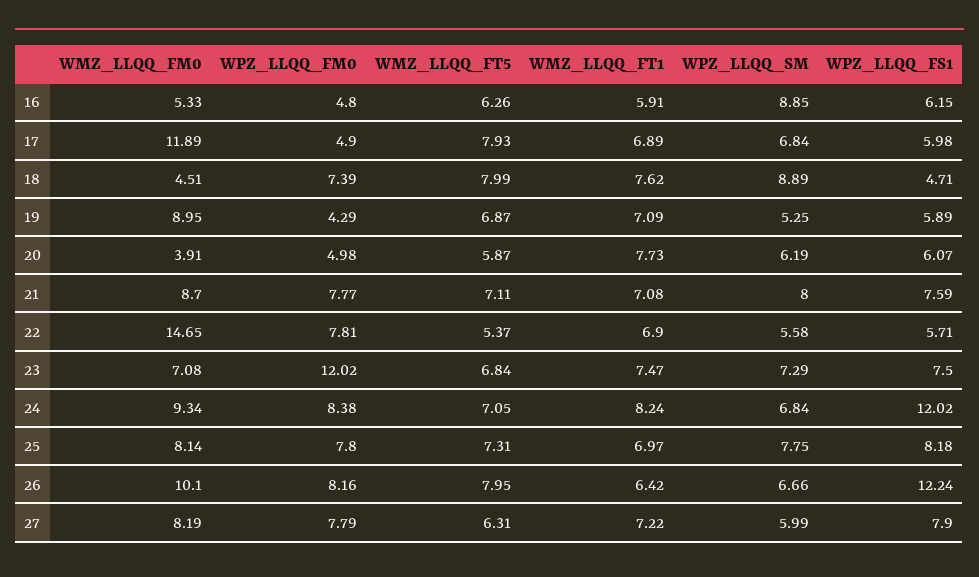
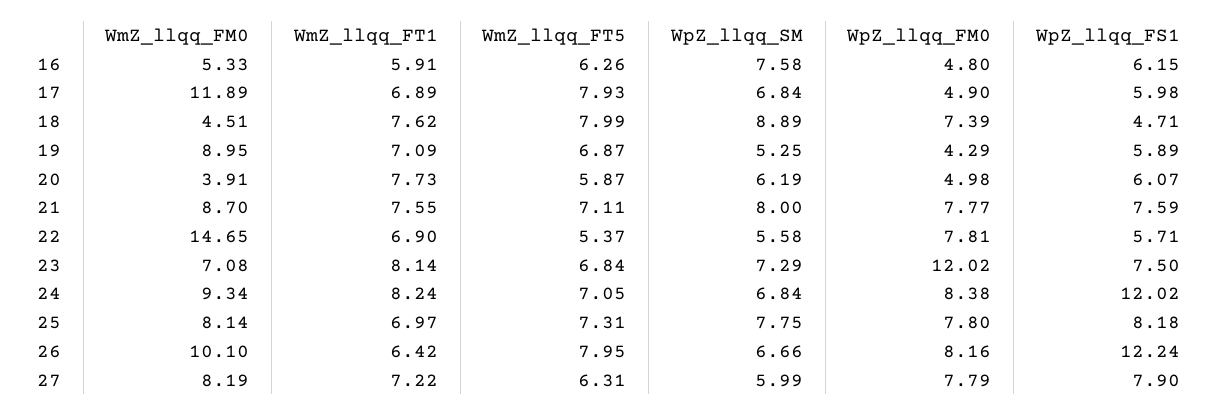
WPZ_LLQQ_SM, 16: 8.85 -> 7.58
WMZ_LLQQ_FT1, 21: 7.08 -> 7.55
WMZ_LLQQ_FT1, 23: 7.47 -> 8.14

